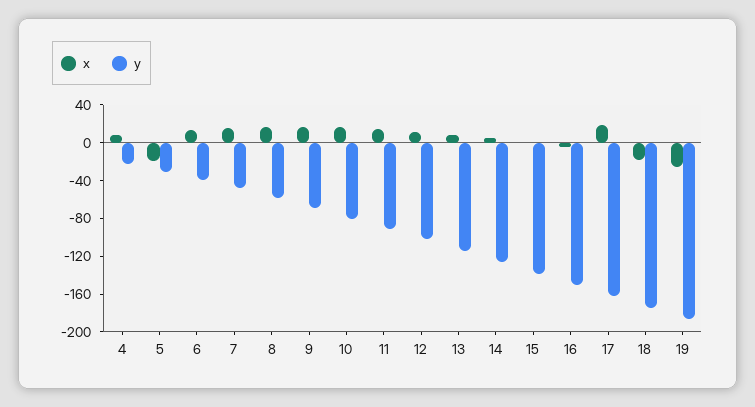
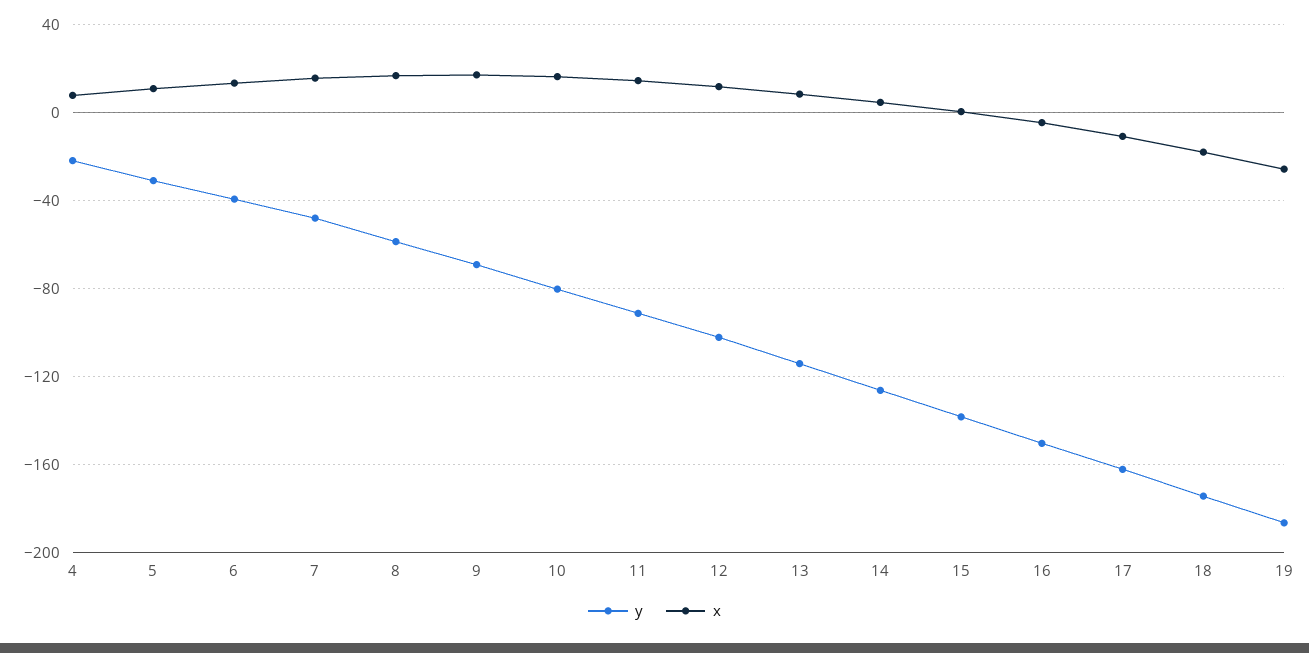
x, 5: -20 -> 10
x, 17: 20 -> -10

